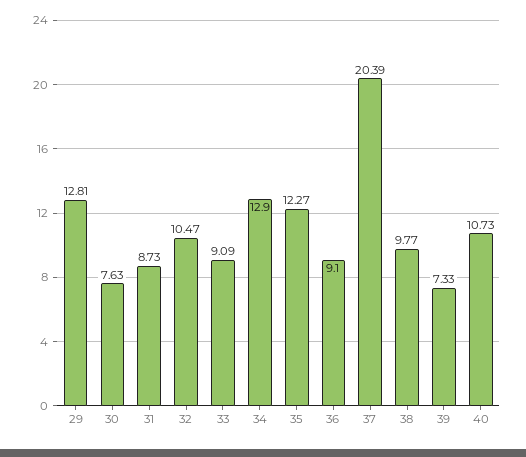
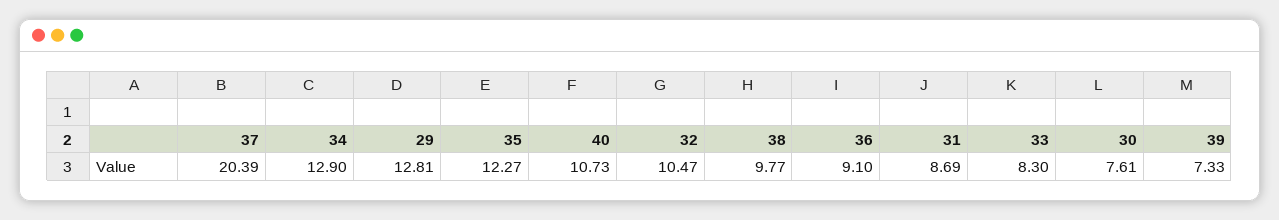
30: 7.63 -> 7.61
31: 8.73 -> 8.69
33: 9.09 -> 8.3

